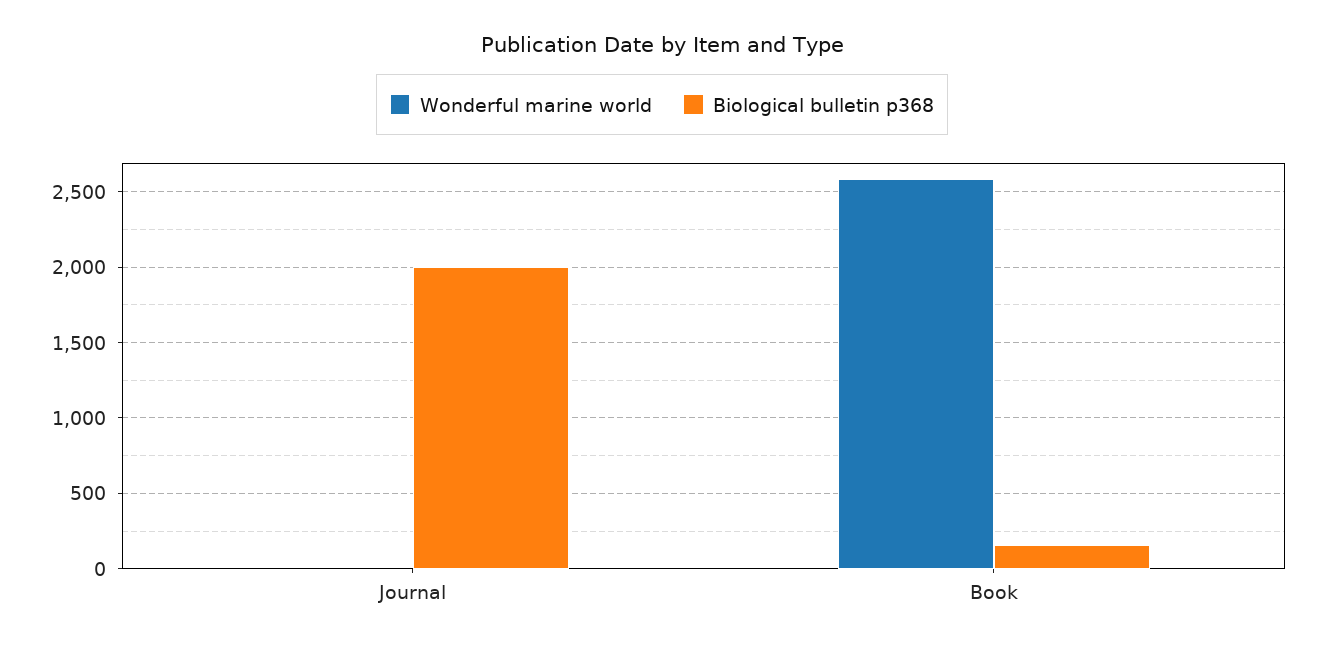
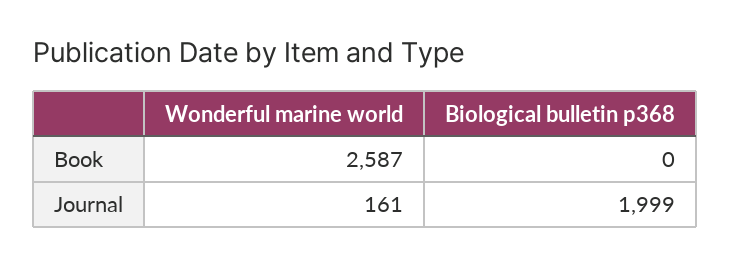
Wonderful marine world, Journal: 0 -> 161
Biological bulletin p368, Book: 150 -> 0

